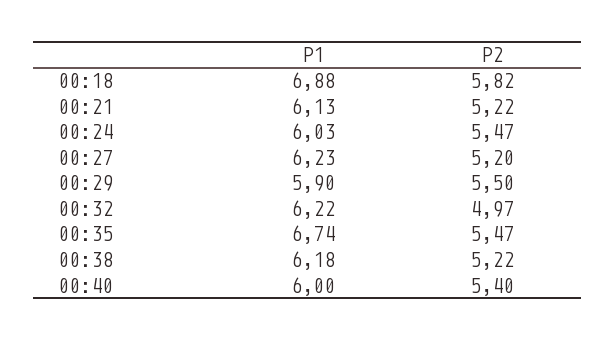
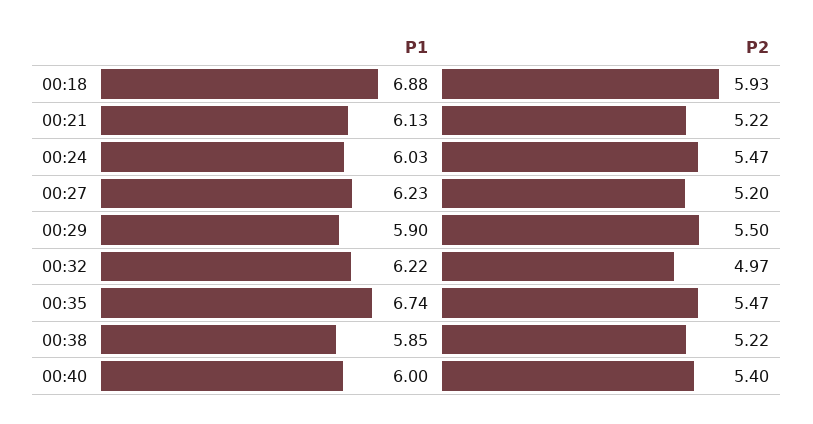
P2, 00:18: 5.82 -> 5.93
P1, 00:38: 6.18 -> 5.85

